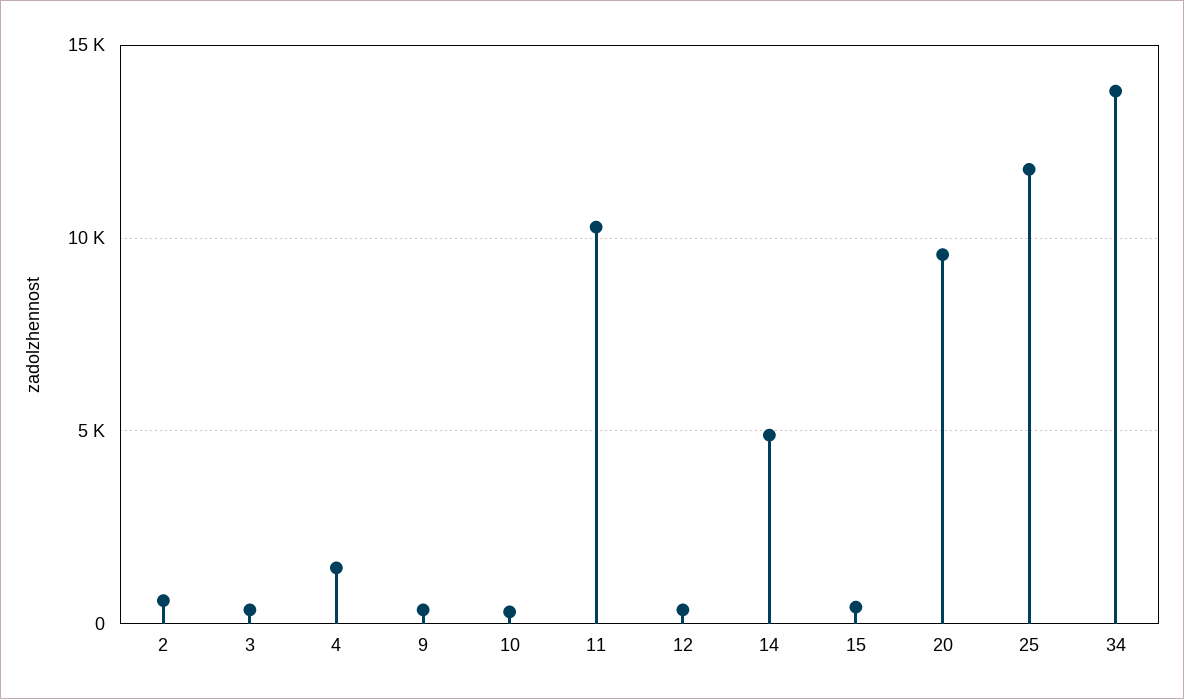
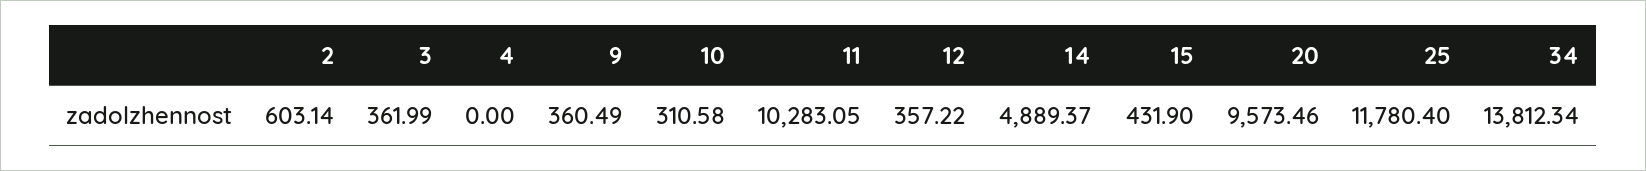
4: 1500 -> 0

